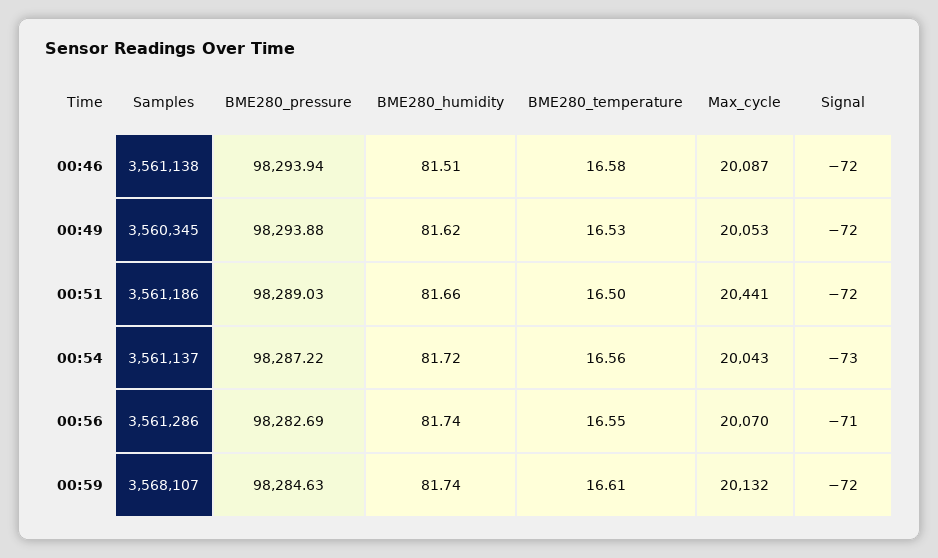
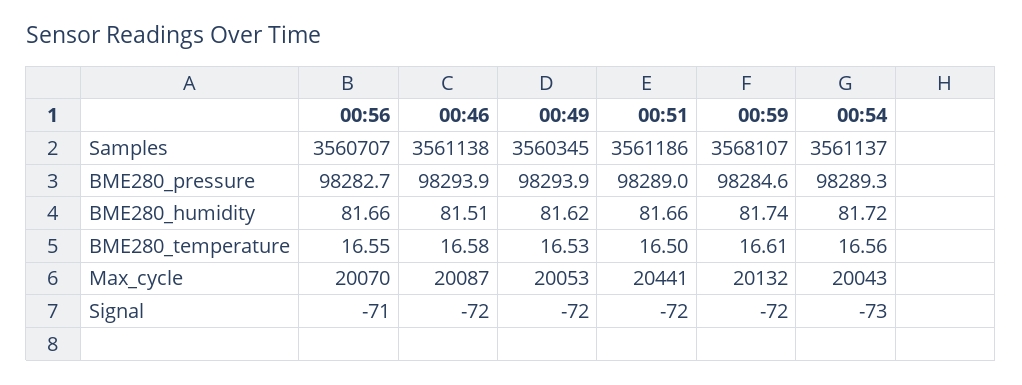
BME280_pressure, 00:54: 98287.22 -> 98289.3
Samples, 00:56: 3561286 -> 3560707
BME280_humidity, 00:56: 81.74 -> 81.66

